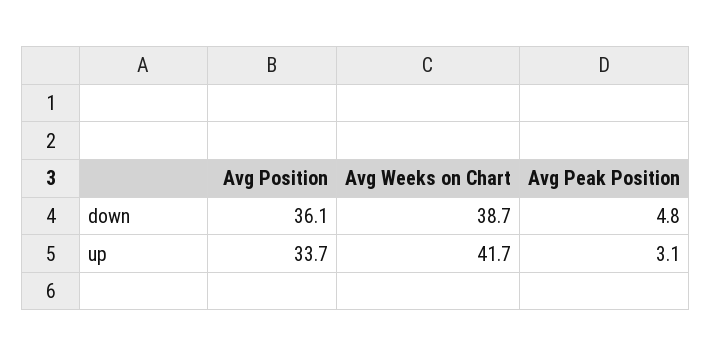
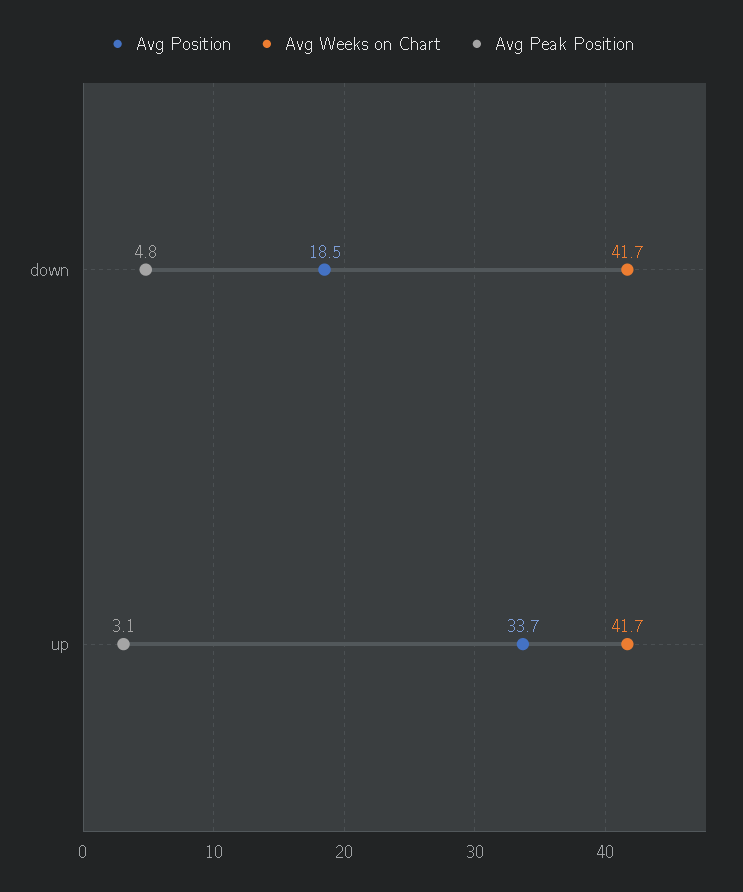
Avg Position, down: 36.1 -> 18.5
Avg Weeks on Chart, down: 38.7 -> 41.7

